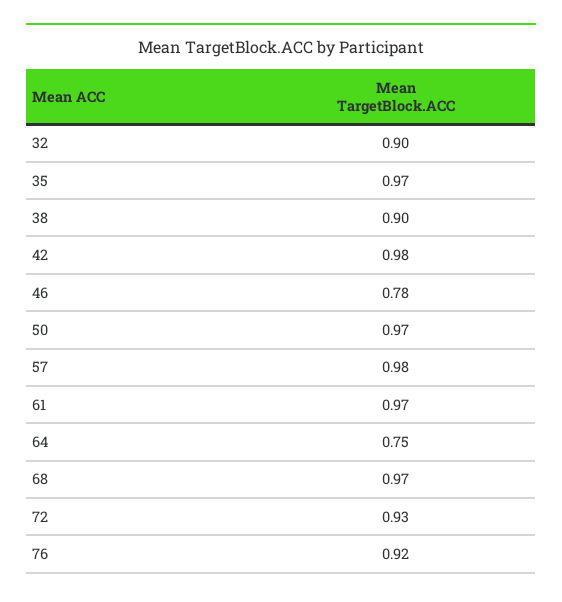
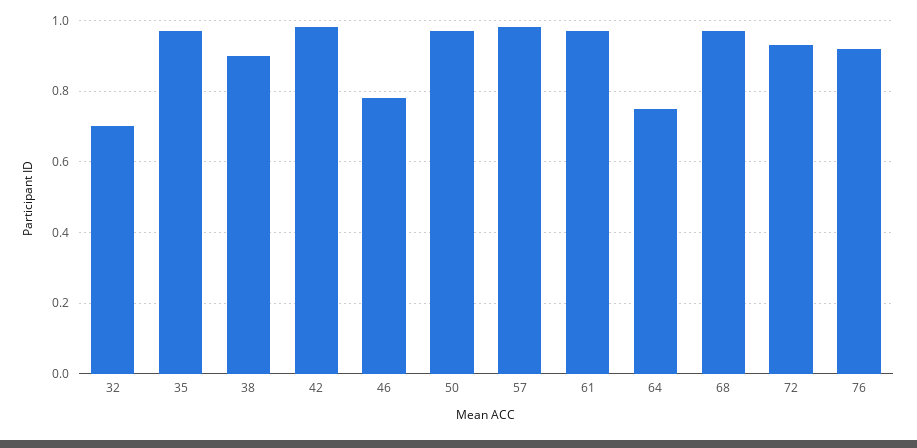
32: 0.9 -> 0.7

